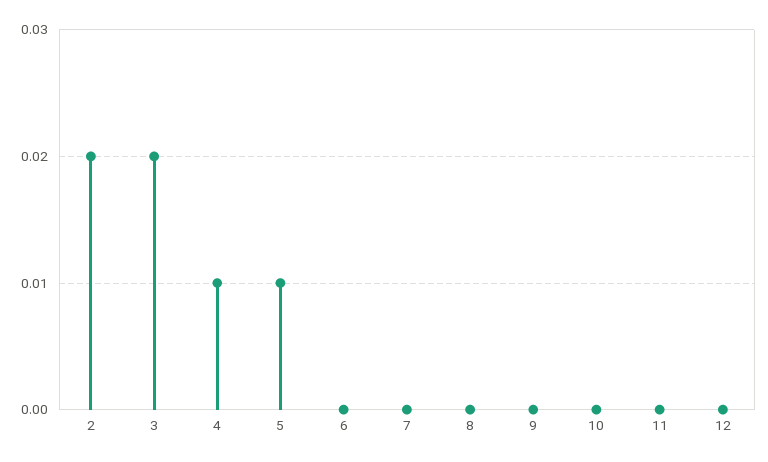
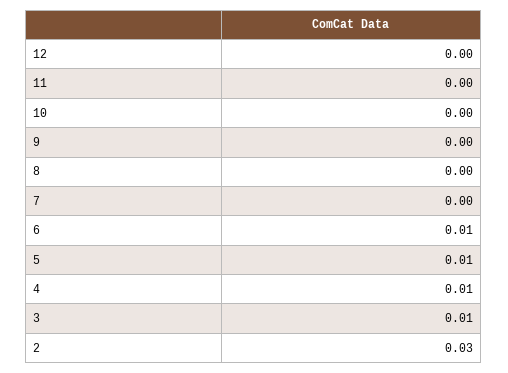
2: 0.02 -> 0.03
3: 0.02 -> 0.01
6: 0 -> 0.01

